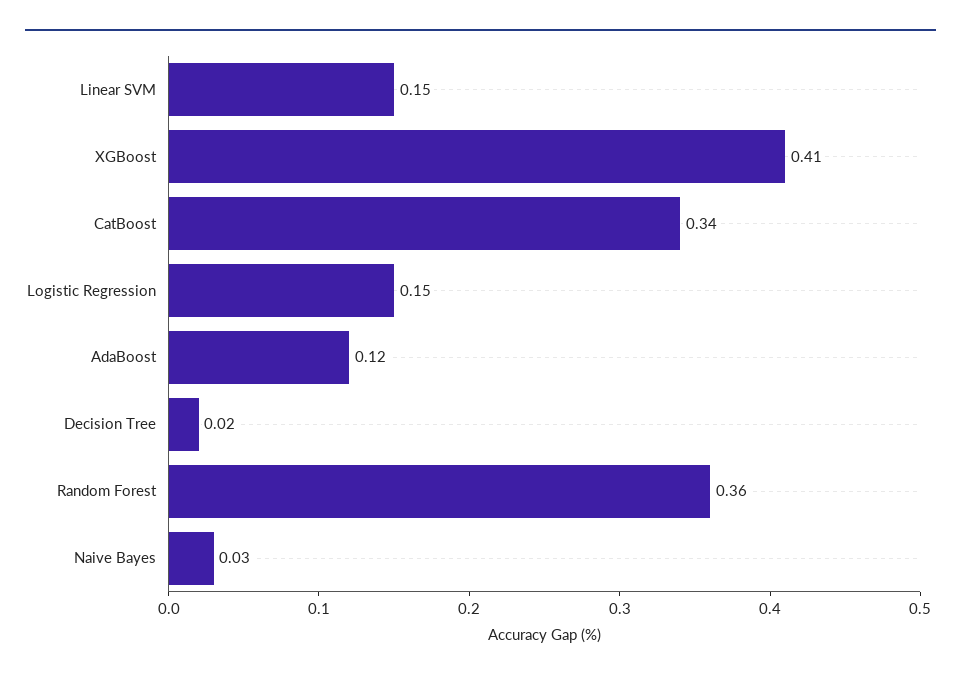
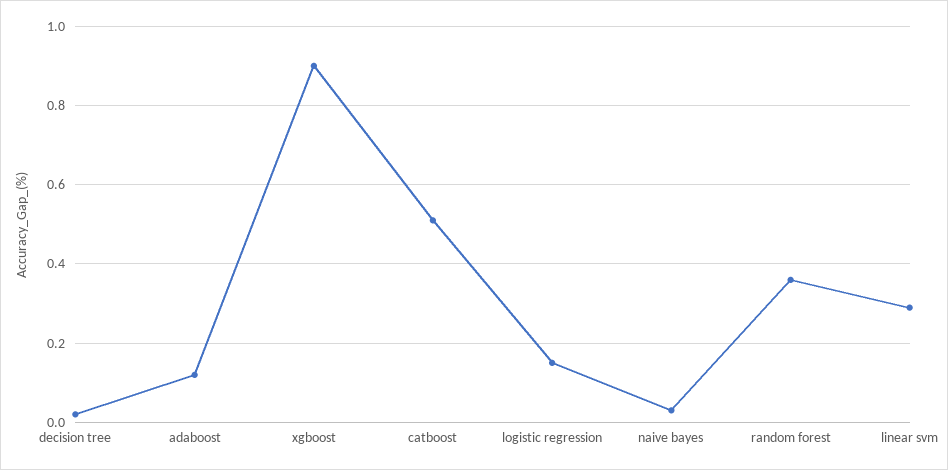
Linear SVM: 0.15 -> 0.3
XGBoost: 0.41 -> 0.9
CatBoost: 0.34 -> 0.5

